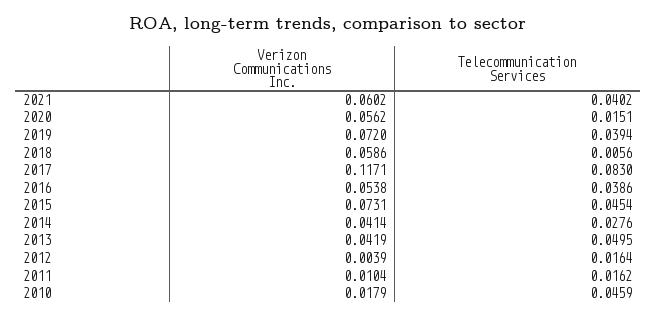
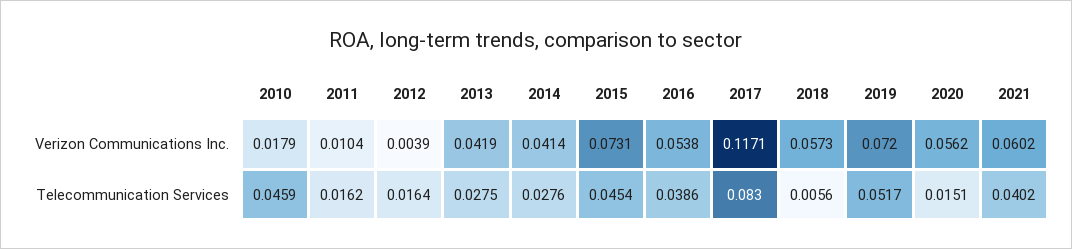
Telecommunication Services, 2019: 0.0394 -> 0.0517
Verizon Communications Inc., 2018: 0.0586 -> 0.0573
Telecommunication Services, 2013: 0.0495 -> 0.0275

